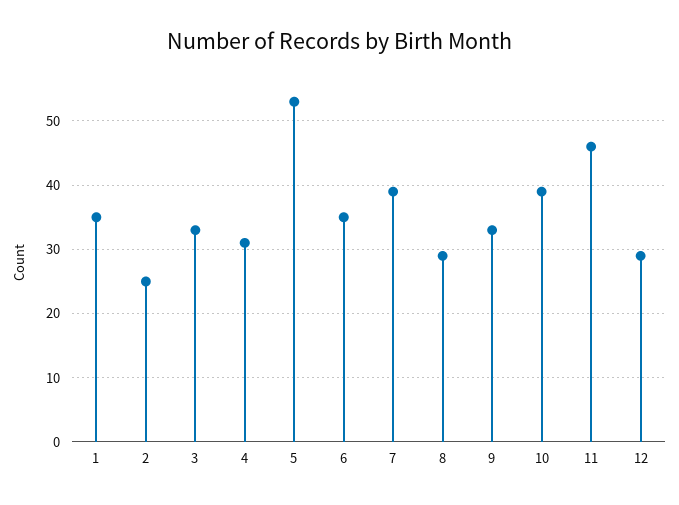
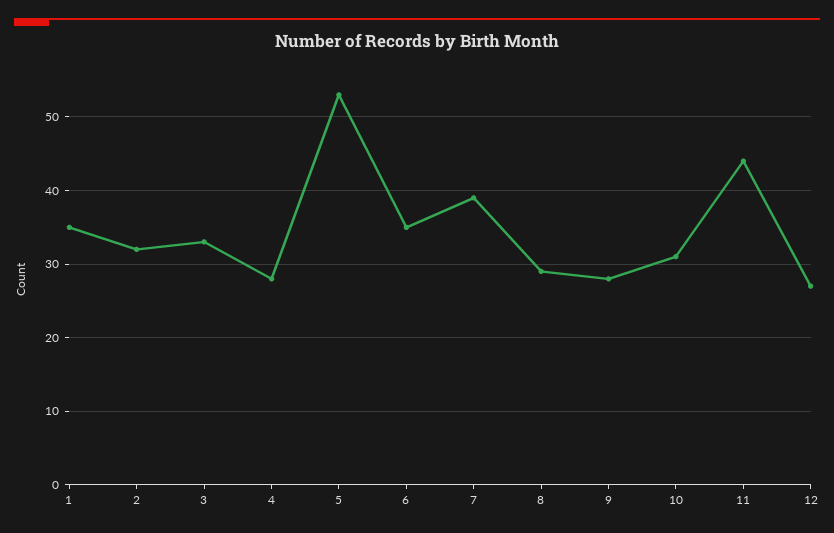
2: 25 -> 32
4: 31 -> 28
9: 33 -> 28
10: 39 -> 31
11: 46 -> 44
12: 29 -> 27

